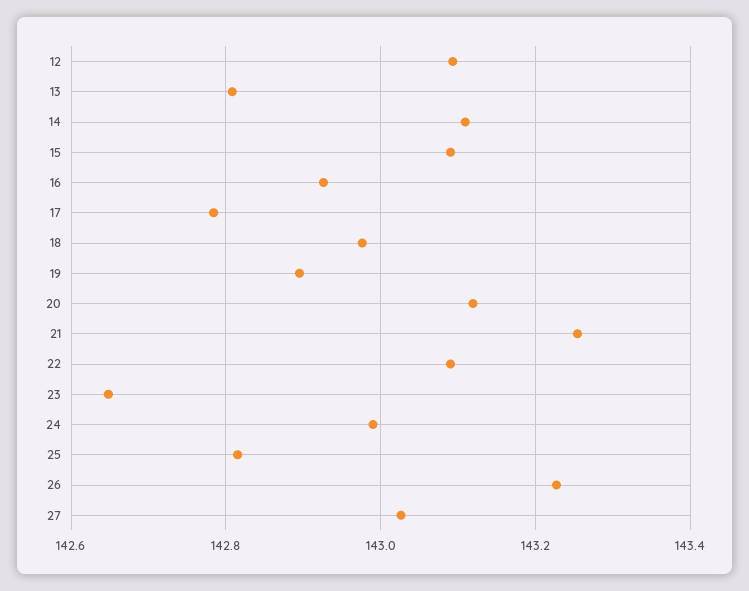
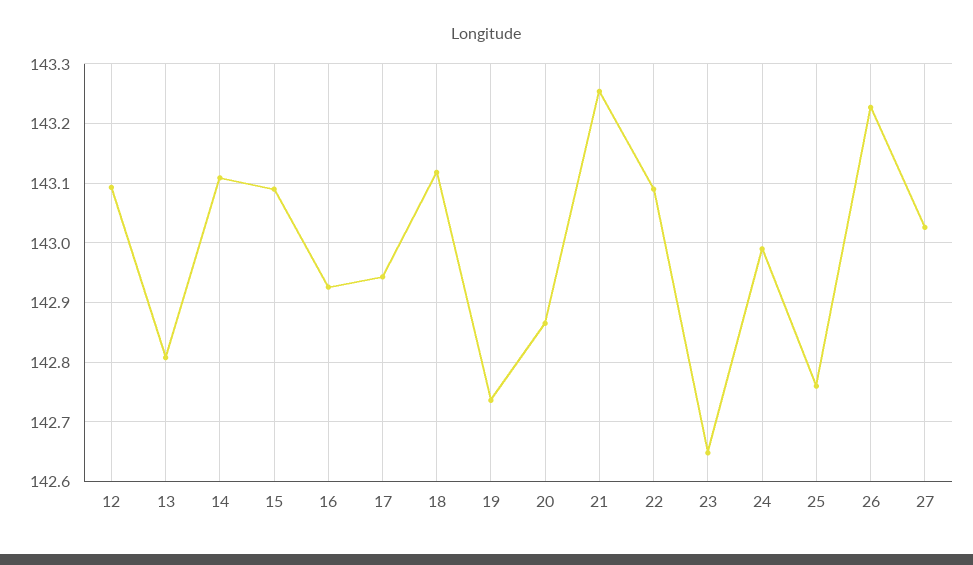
17: 142.78 -> 142.94
18: 142.98 -> 143.12
19: 142.9 -> 142.74
20: 143.12 -> 142.86
25: 142.82 -> 142.76

